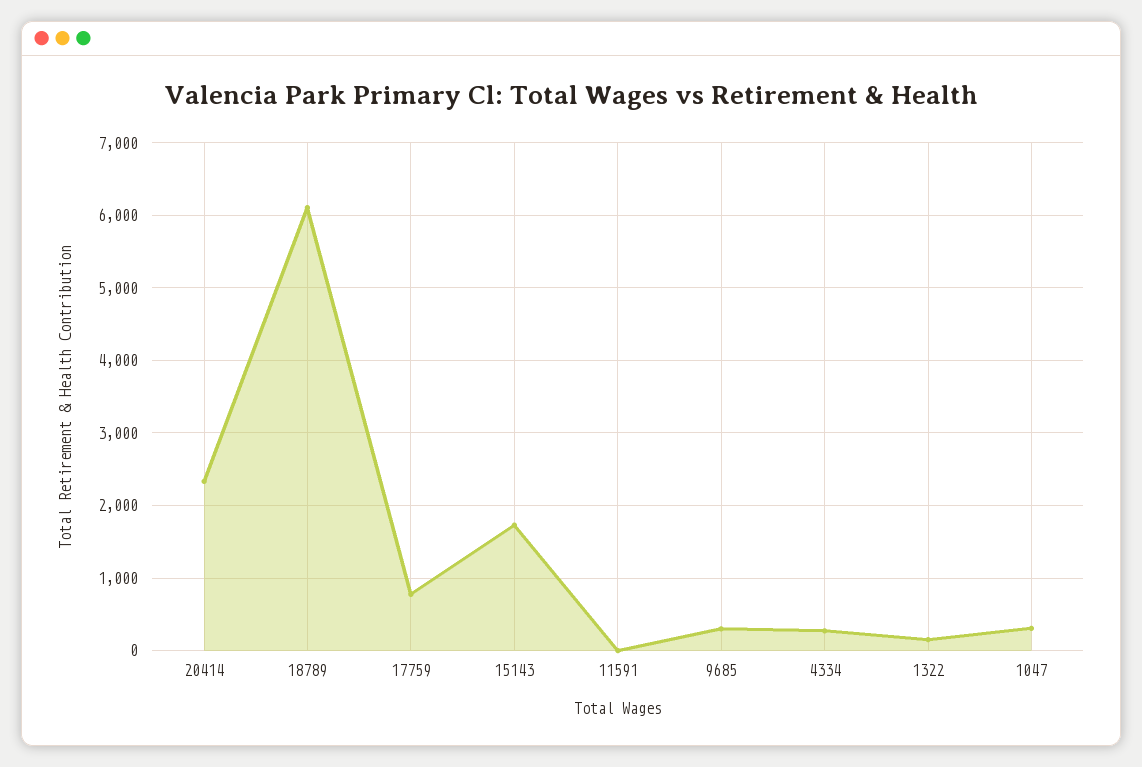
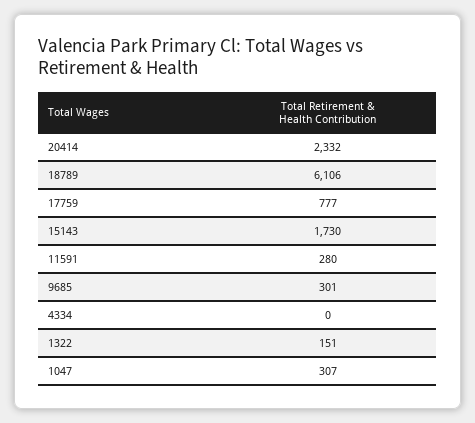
11591: 0 -> 280
4334: 300 -> 0

